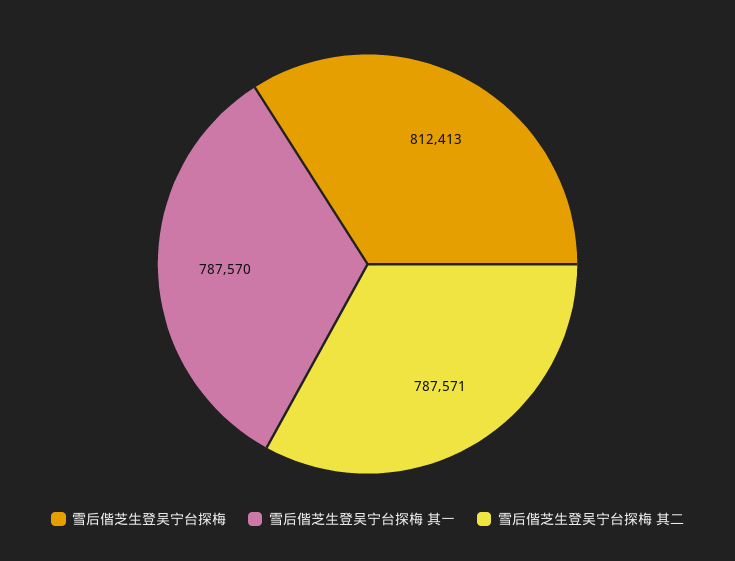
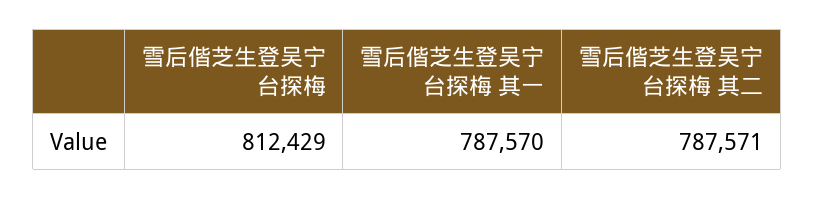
雪后偕芝生登吴宁台探梅: 812413 -> 812429

